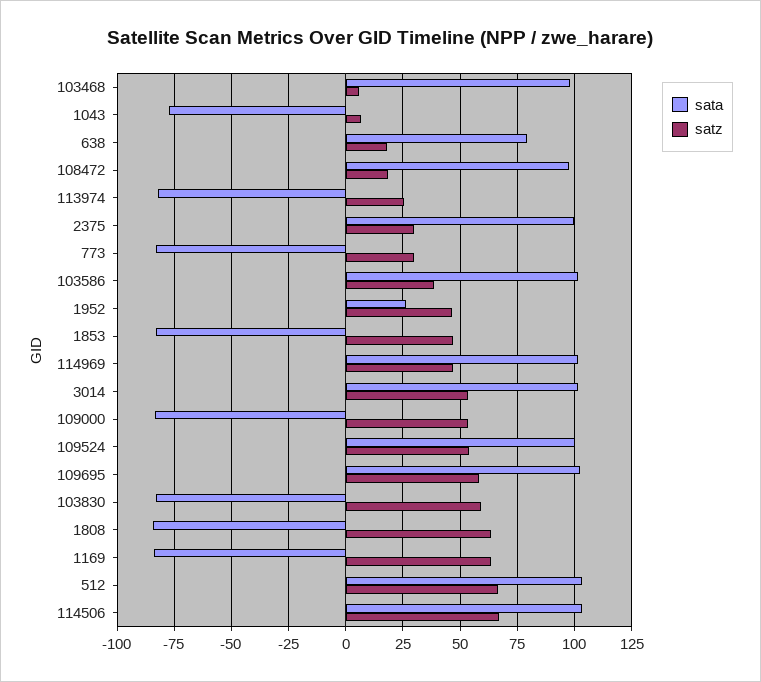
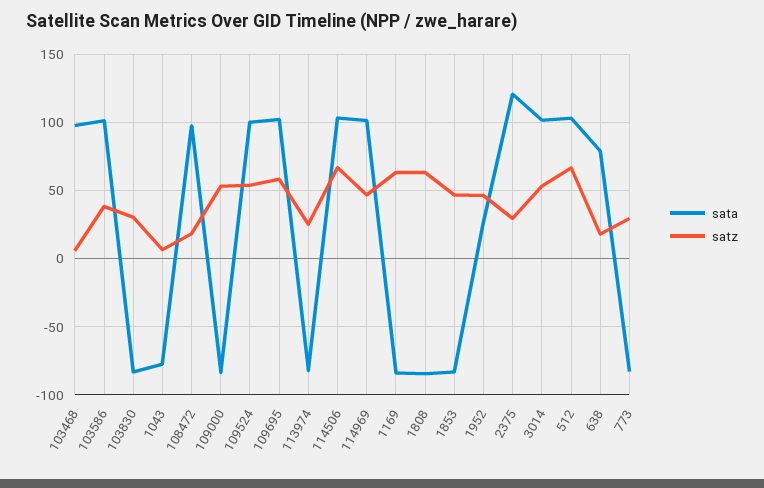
sata, 2375: 100 -> 120
satz, 103830: 60 -> 30

